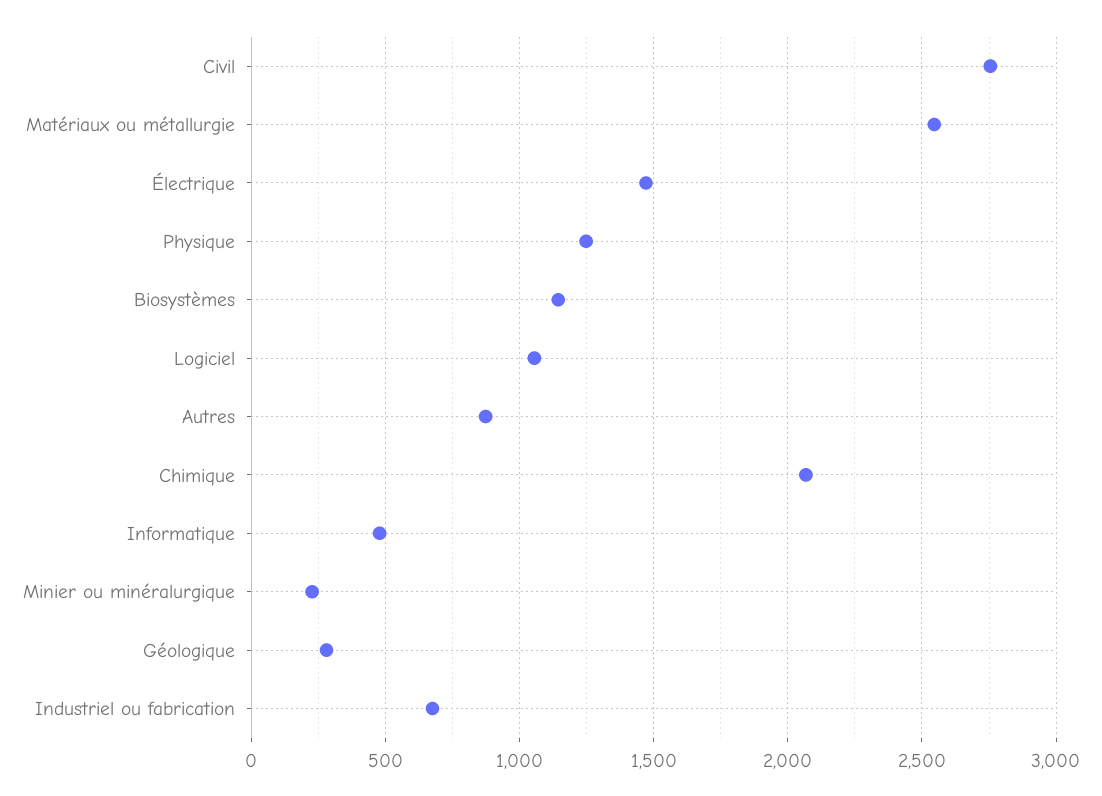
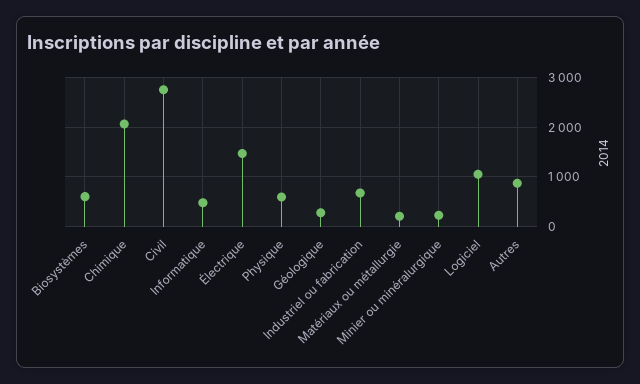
Matériaux ou métallurgie: 2550 -> 200
Physique: 1250 -> 600
Biosystèmes: 1150 -> 600

